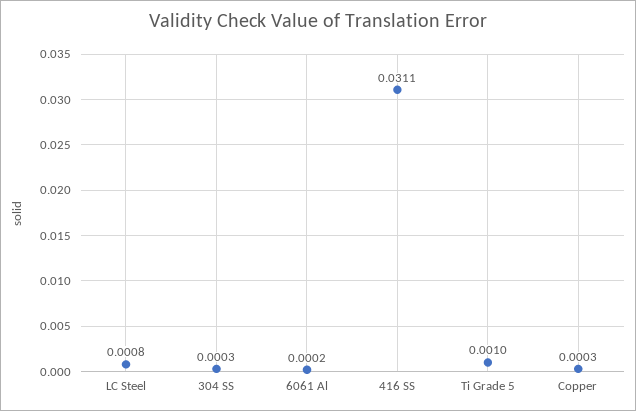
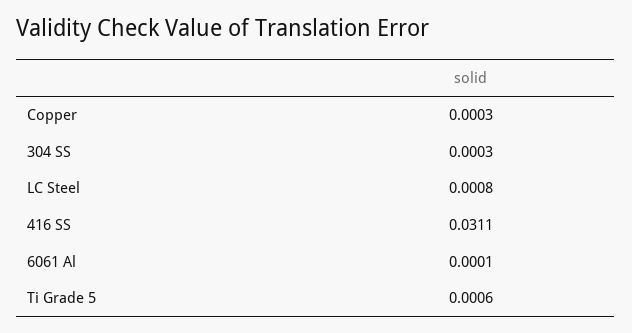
6061 Al: 0.0002 -> 0.0001
Ti Grade 5: 0.001 -> 0.0006

